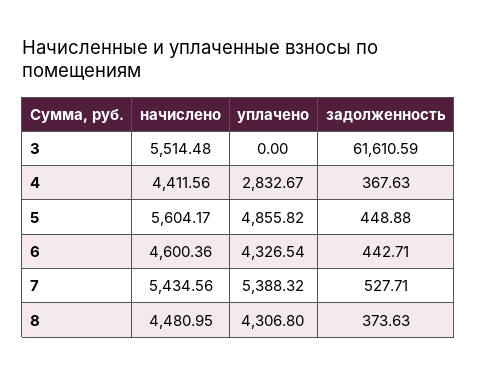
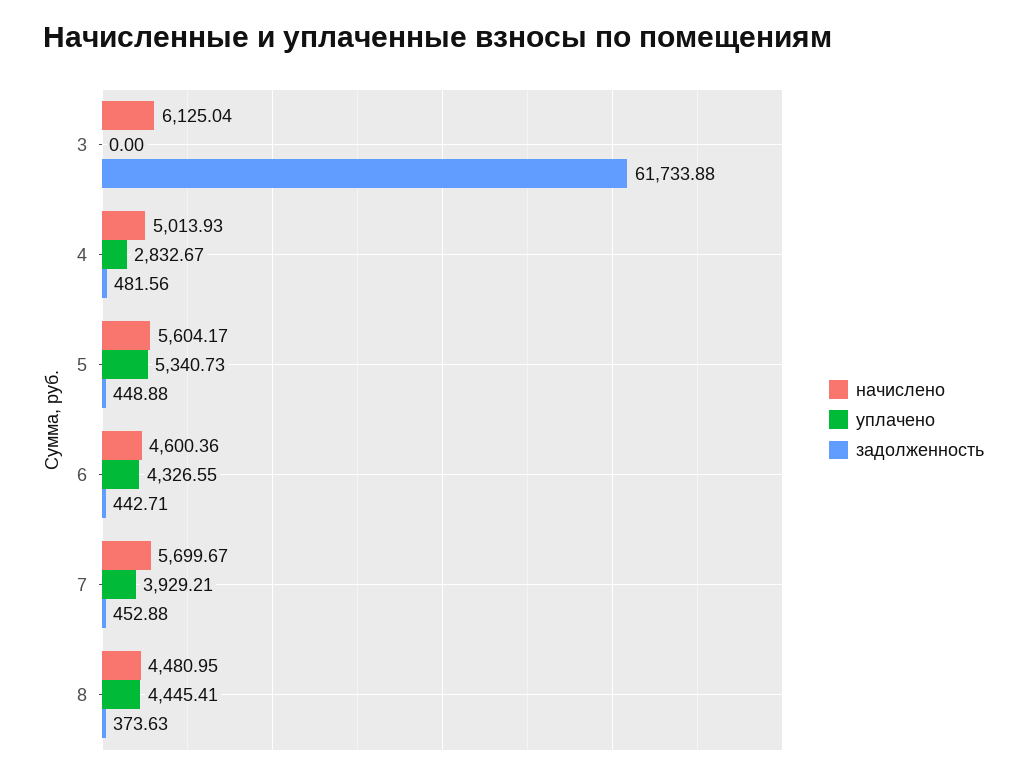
начислено, 3: 5514.48 -> 6125.04
задолженность, 3: 61610.59 -> 61733.88
начислено, 4: 4411.56 -> 5013.93
задолженность, 4: 367.63 -> 481.56
уплачено, 5: 4855.82 -> 5340.73
уплачено, 6: 4326.54 -> 4326.55
начислено, 7: 5434.56 -> 5699.67
уплачено, 7: 5388.32 -> 3929.21
задолженность, 7: 527.71 -> 452.88
уплачено, 8: 4306.8 -> 4445.41

